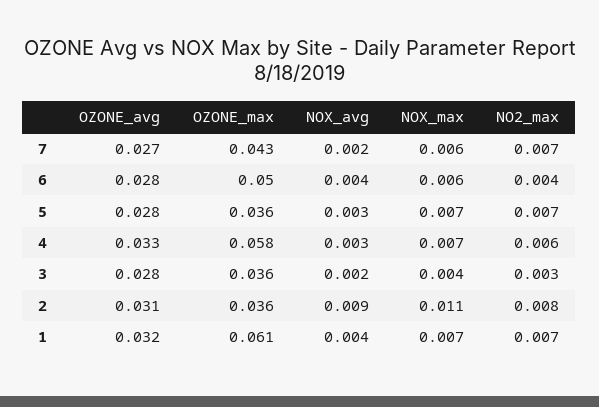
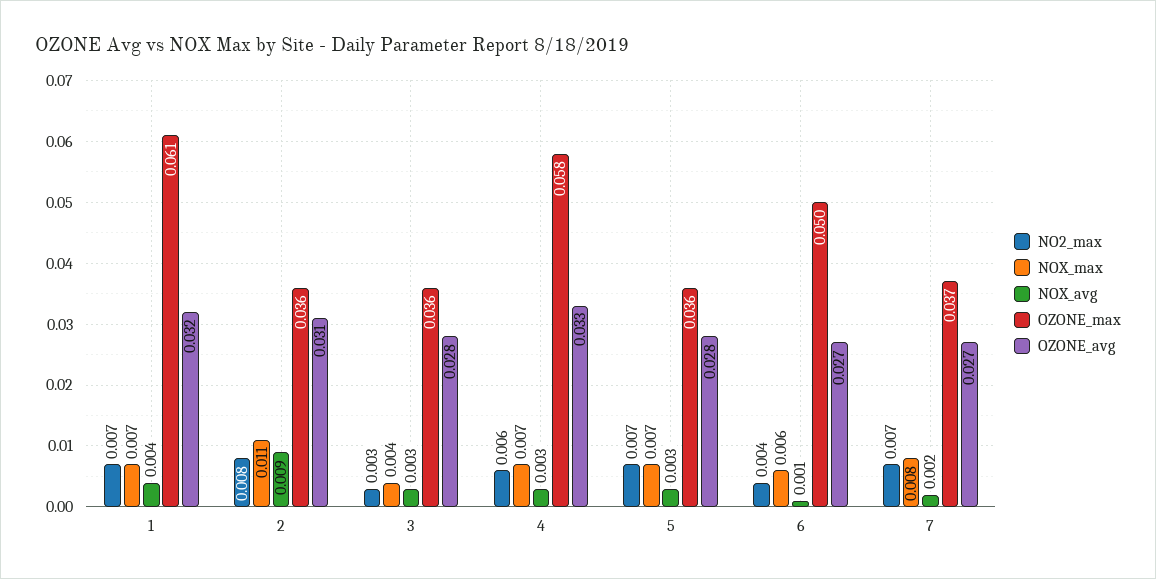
OZONE_max, 7: 0.043 -> 0.037
NOX_max, 7: 0.006 -> 0.008
OZONE_avg, 6: 0.028 -> 0.027
NOX_avg, 6: 0.004 -> 0.001
NOX_avg, 3: 0.002 -> 0.003

